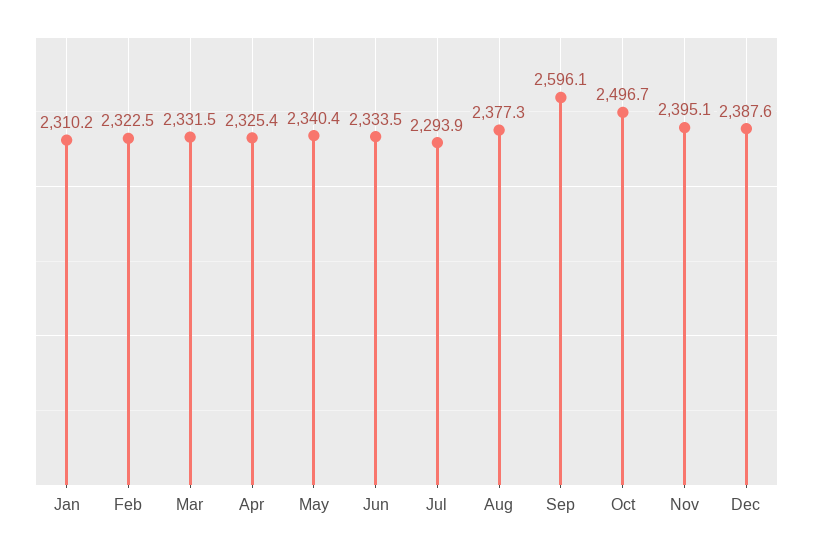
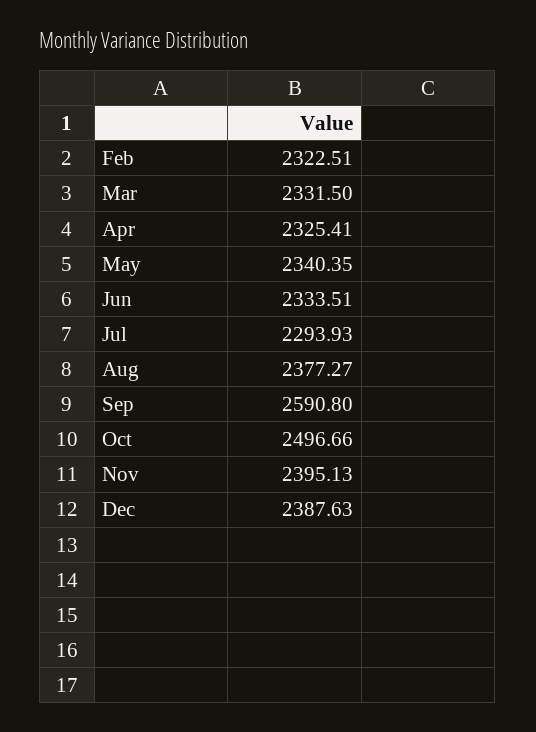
Jan: 2310.2 -> none
Sep: 2596.1 -> 2590.8

